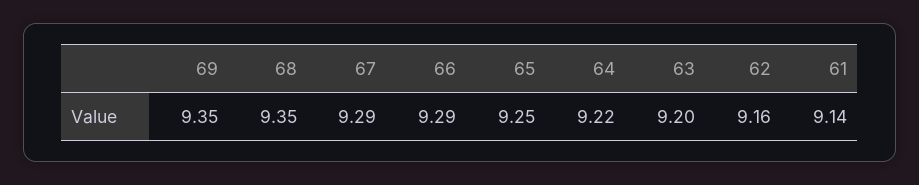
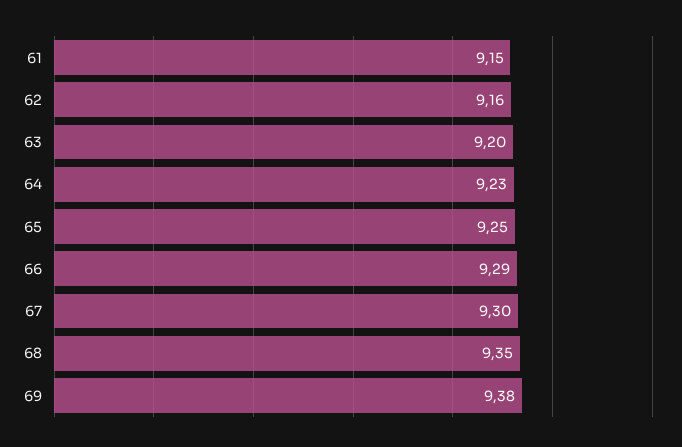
69: 9.35 -> 9.38
67: 9.29 -> 9.3
64: 9.22 -> 9.23
61: 9.14 -> 9.15

